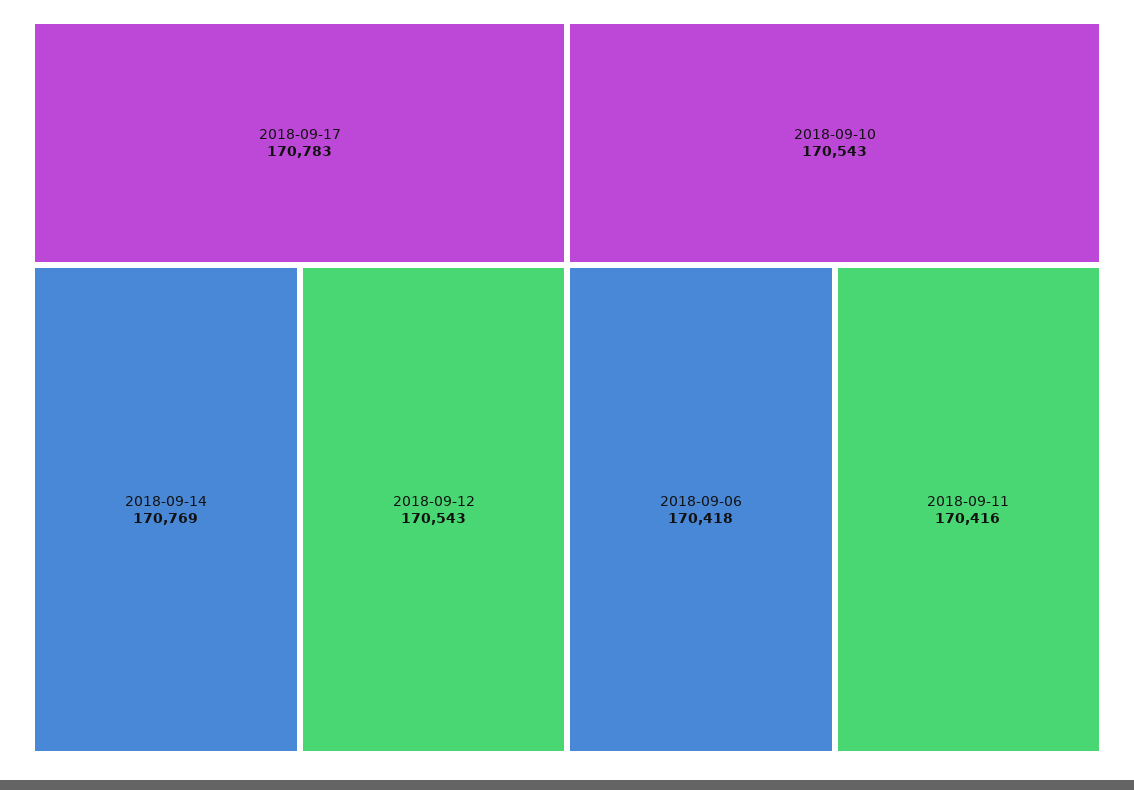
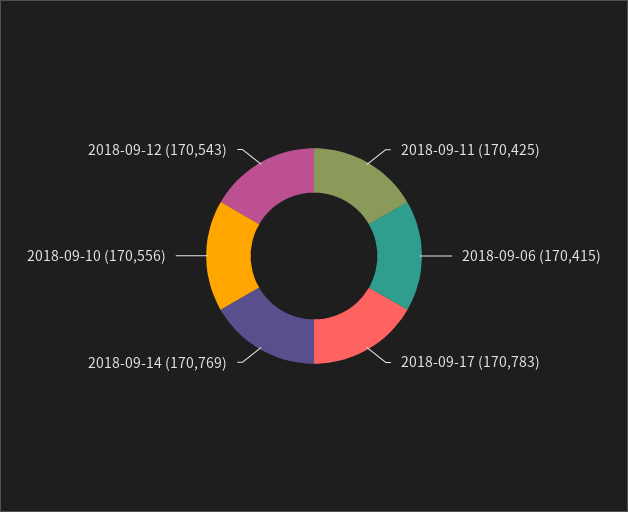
2018-09-10: 170543 -> 170556
2018-09-06: 170418 -> 170415
2018-09-11: 170416 -> 170425

